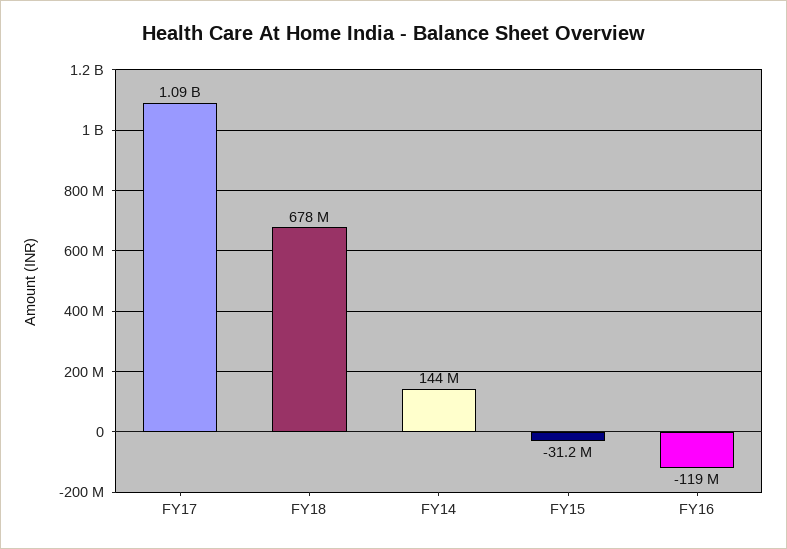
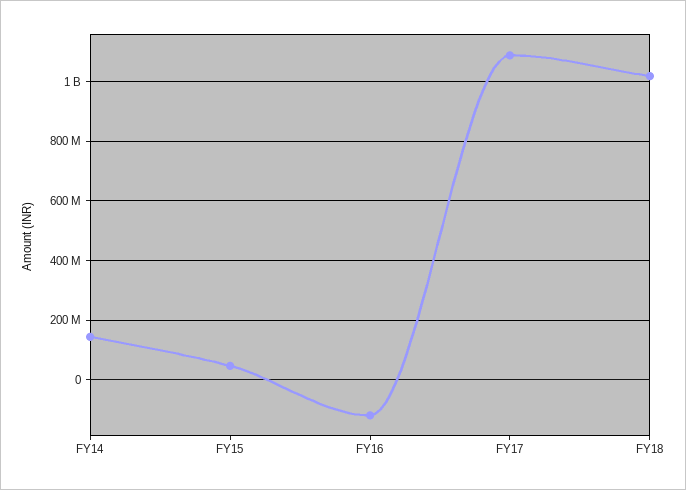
FY18: 678000000 -> 1025000000
FY15: -31200000 -> 50000000

